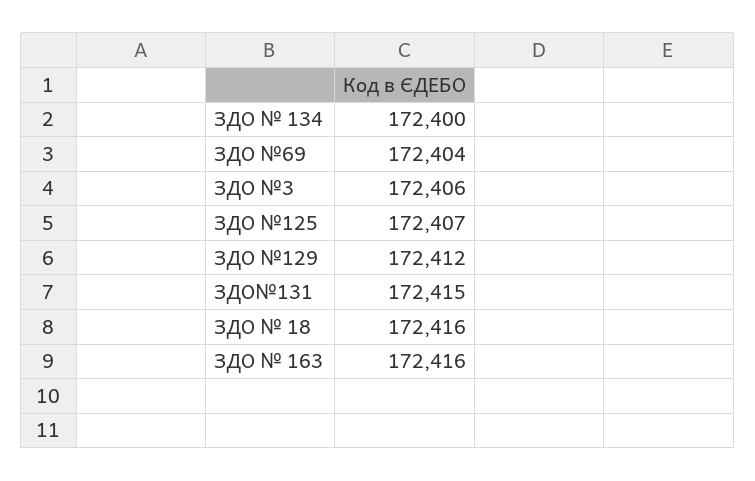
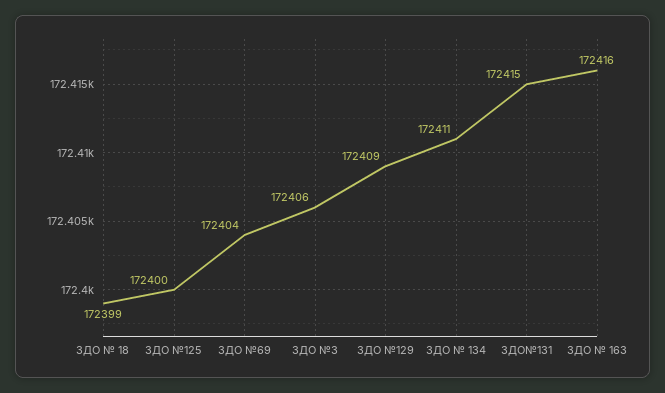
ЗДО № 134: 172400 -> 172411
ЗДО №125: 172407 -> 172400
ЗДО №129: 172412 -> 172409
ЗДО № 18: 172416 -> 172399

